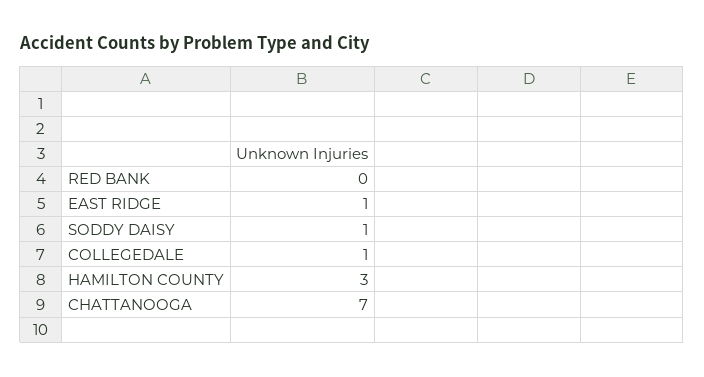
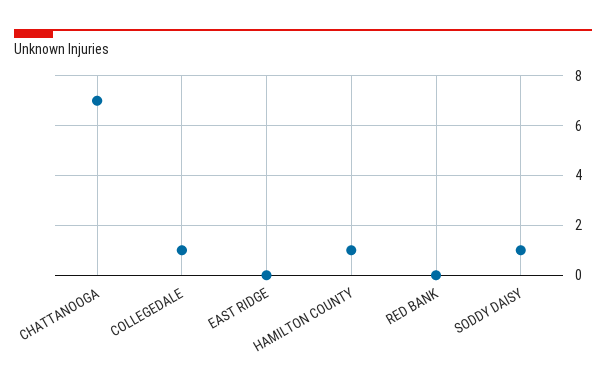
EAST RIDGE: 1 -> 0
HAMILTON COUNTY: 3 -> 1

